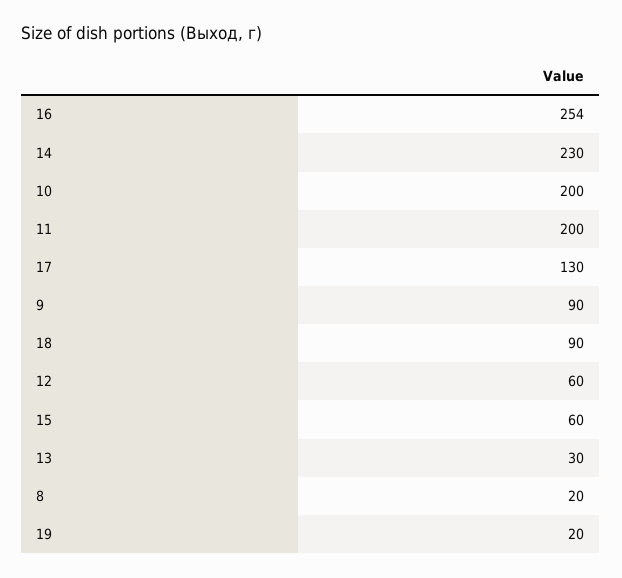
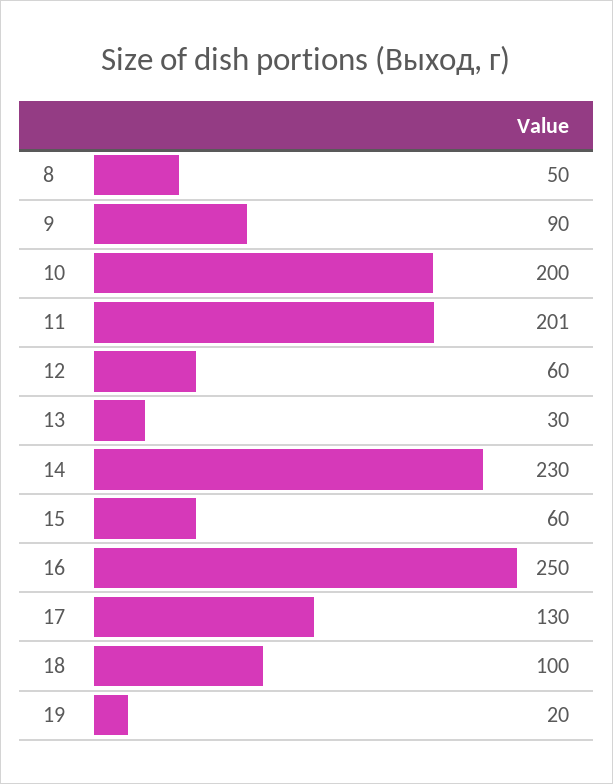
16: 254 -> 250
11: 200 -> 201
18: 90 -> 100
8: 20 -> 50

